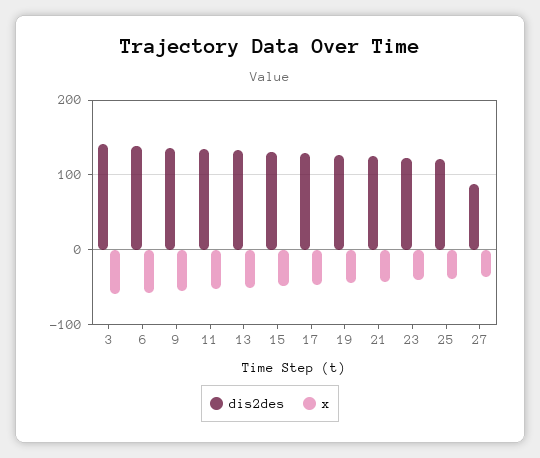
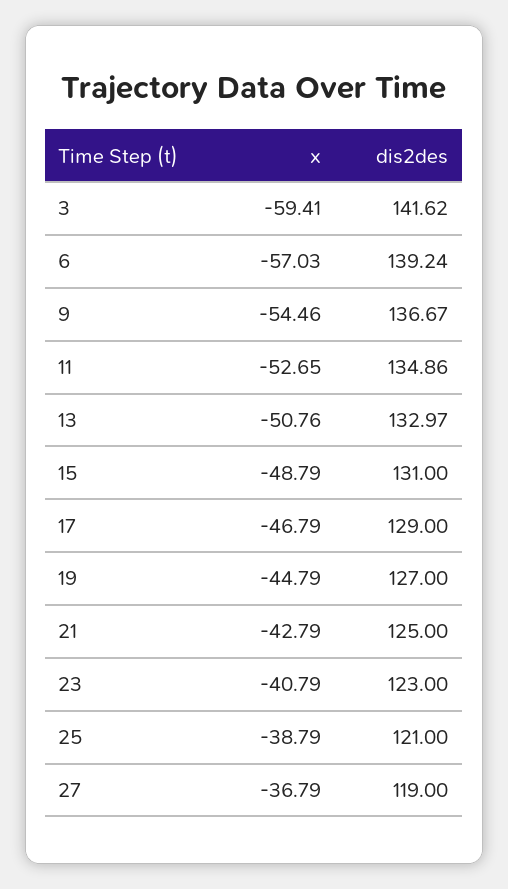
dis2des, 27: 90 -> 119

